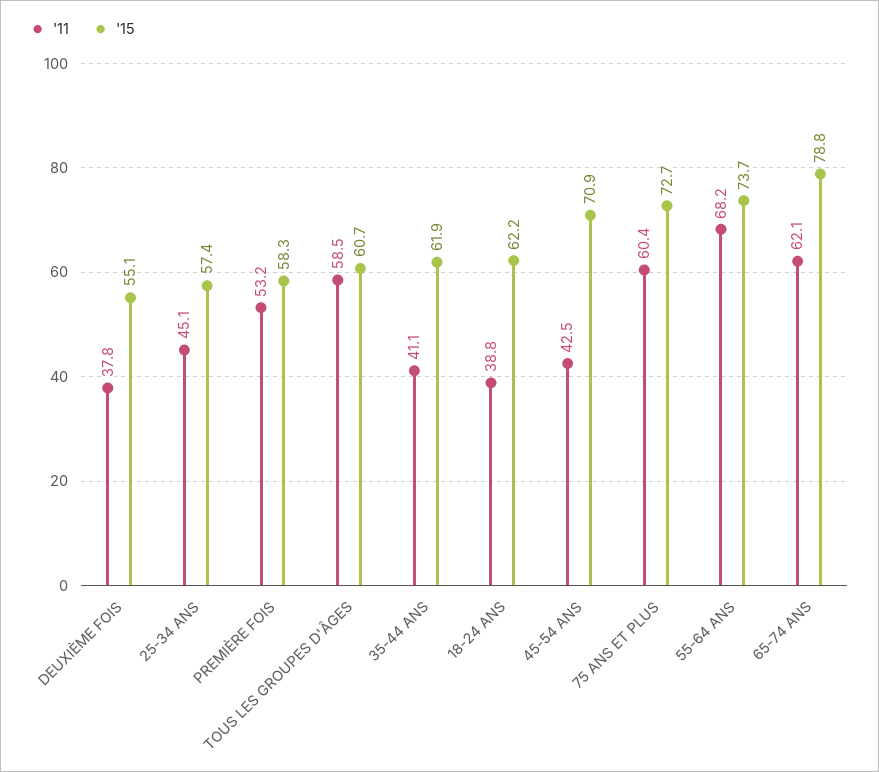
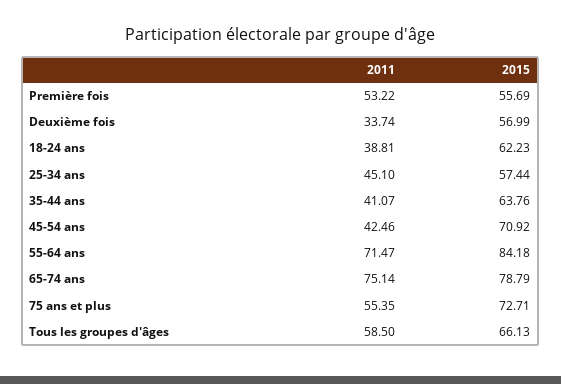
'11, DEUXIÈME FOIS: 37.8 -> 33.74
'15, DEUXIÈME FOIS: 55.1 -> 56.99
'15, PREMIÈRE FOIS: 58.3 -> 55.69
'15, TOUS LES GROUPES D'ÂGES: 60.7 -> 66.13
'15, 35-44 ANS: 61.9 -> 63.76
'11, 75 ANS ET PLUS: 60.4 -> 55.35
'11, 55-64 ANS: 68.2 -> 71.47
'15, 55-64 ANS: 73.7 -> 84.18
'11, 65-74 ANS: 62.1 -> 75.14

